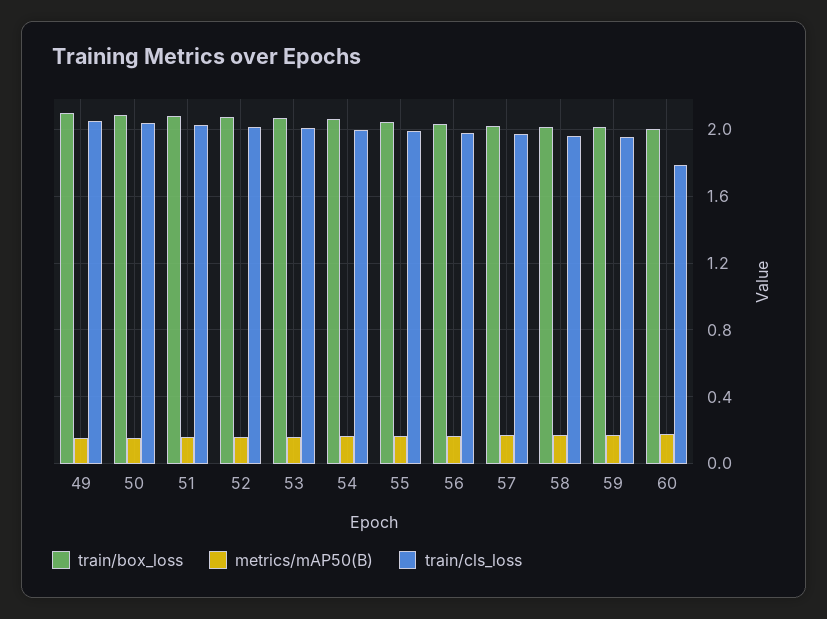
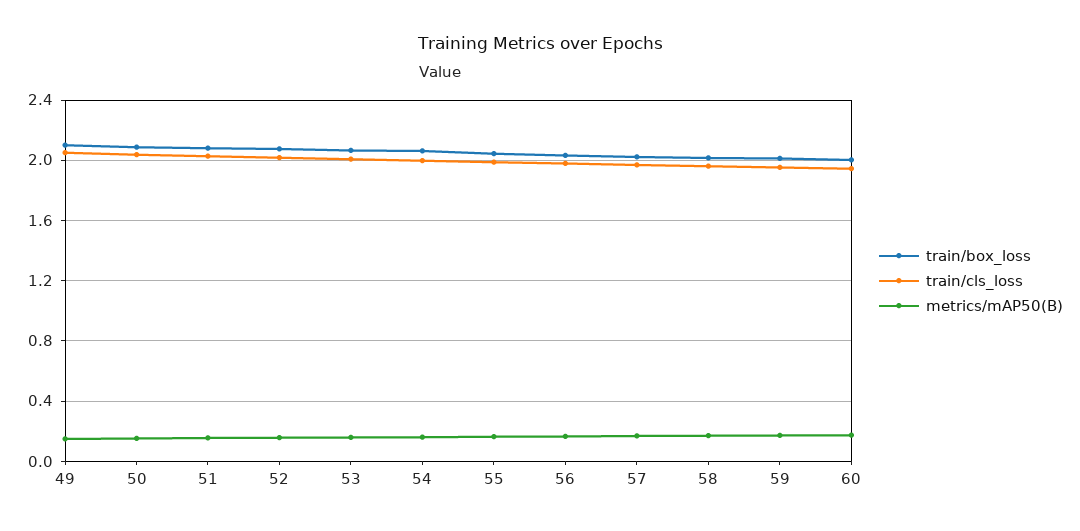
train/cls_loss, 60: 1.8 -> 1.95

